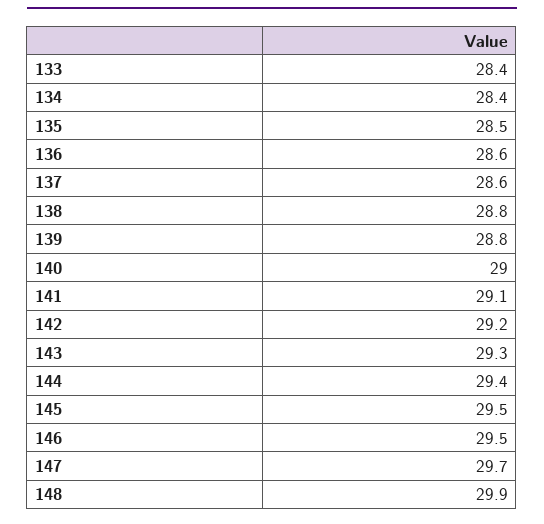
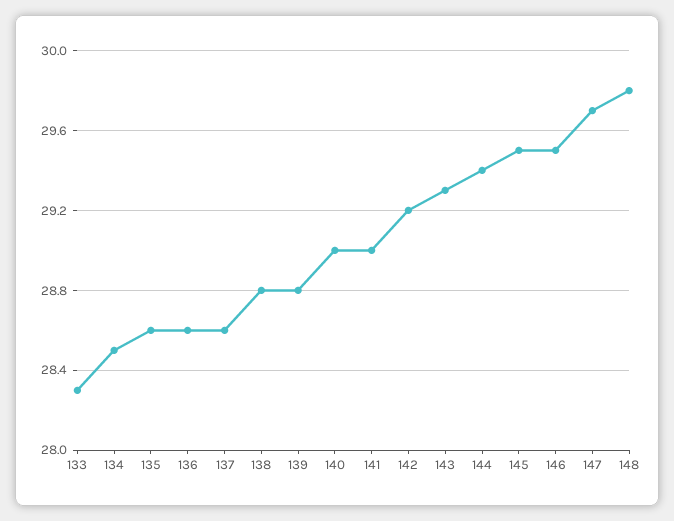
133: 28.4 -> 28.3
134: 28.4 -> 28.5
135: 28.5 -> 28.6
141: 29.1 -> 29
148: 29.9 -> 29.8

